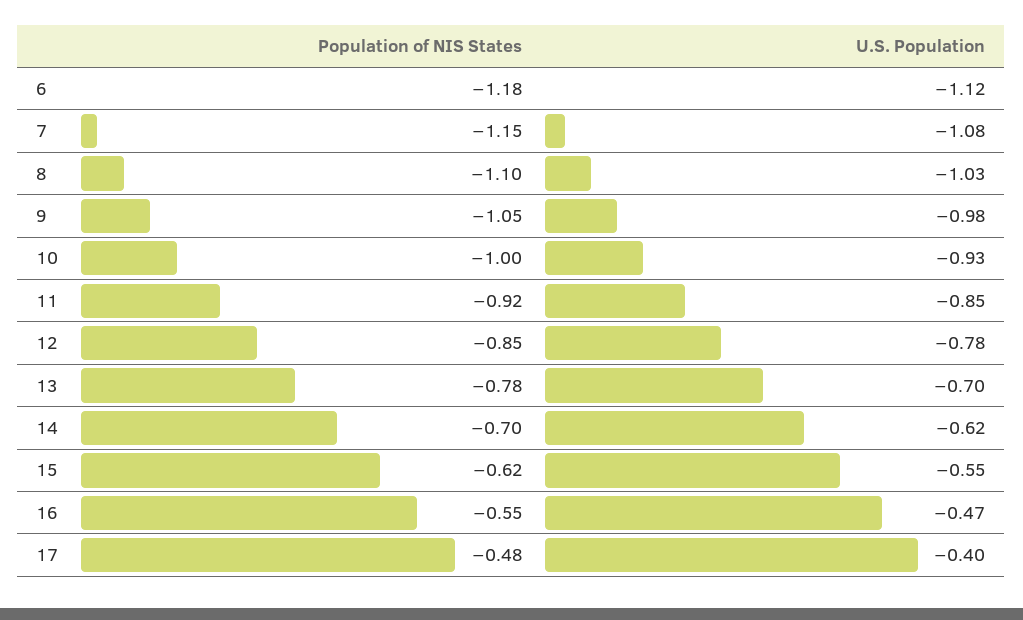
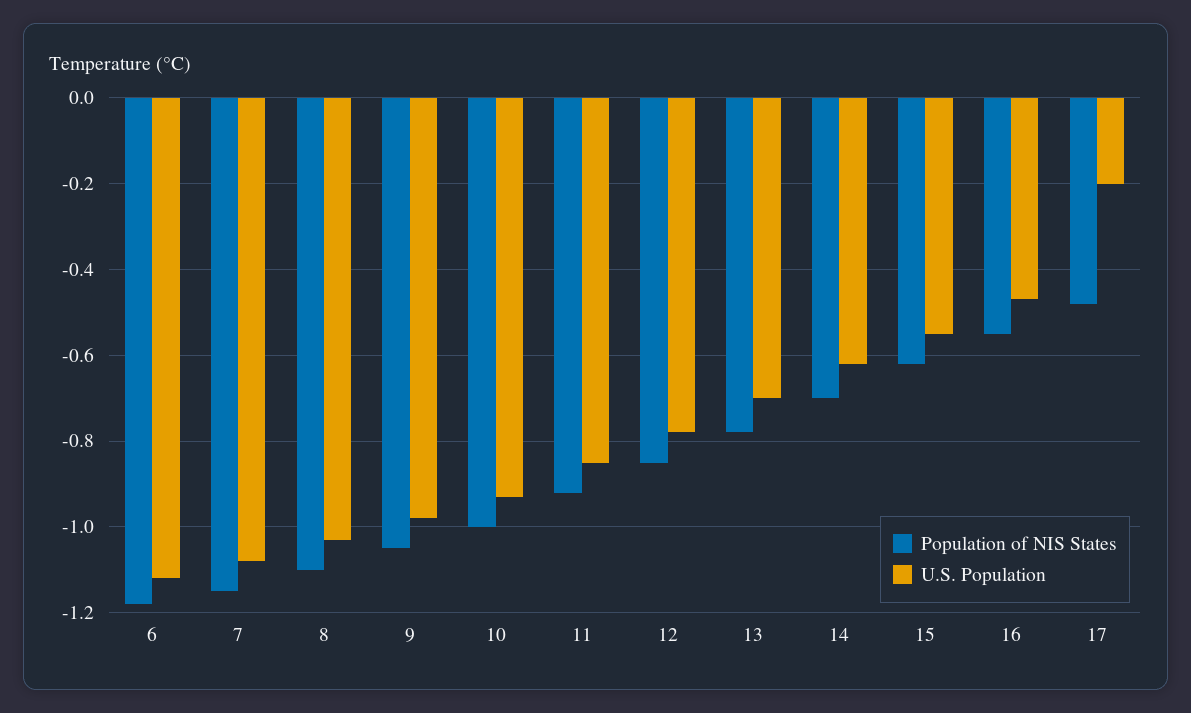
U.S. Population, 17: -0.4 -> -0.2

